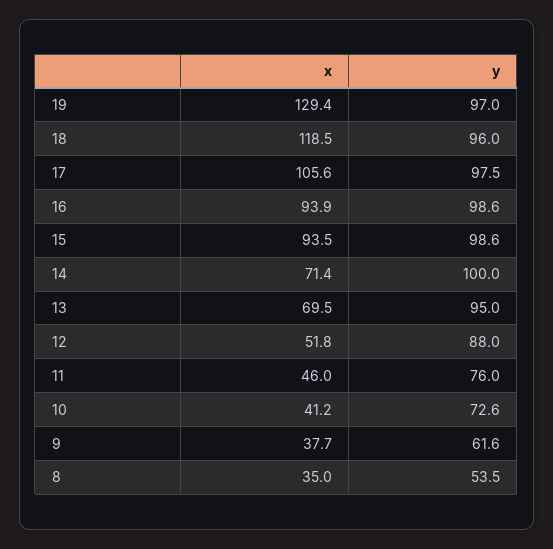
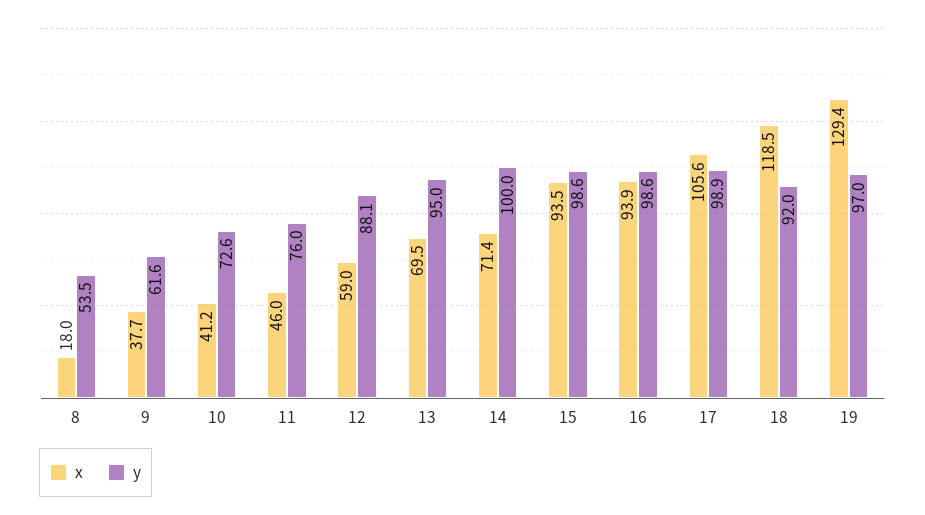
y, 18: 96 -> 92
y, 17: 97.5 -> 98.9
x, 12: 51.8 -> 59
y, 12: 88 -> 88.1
x, 8: 35 -> 18

